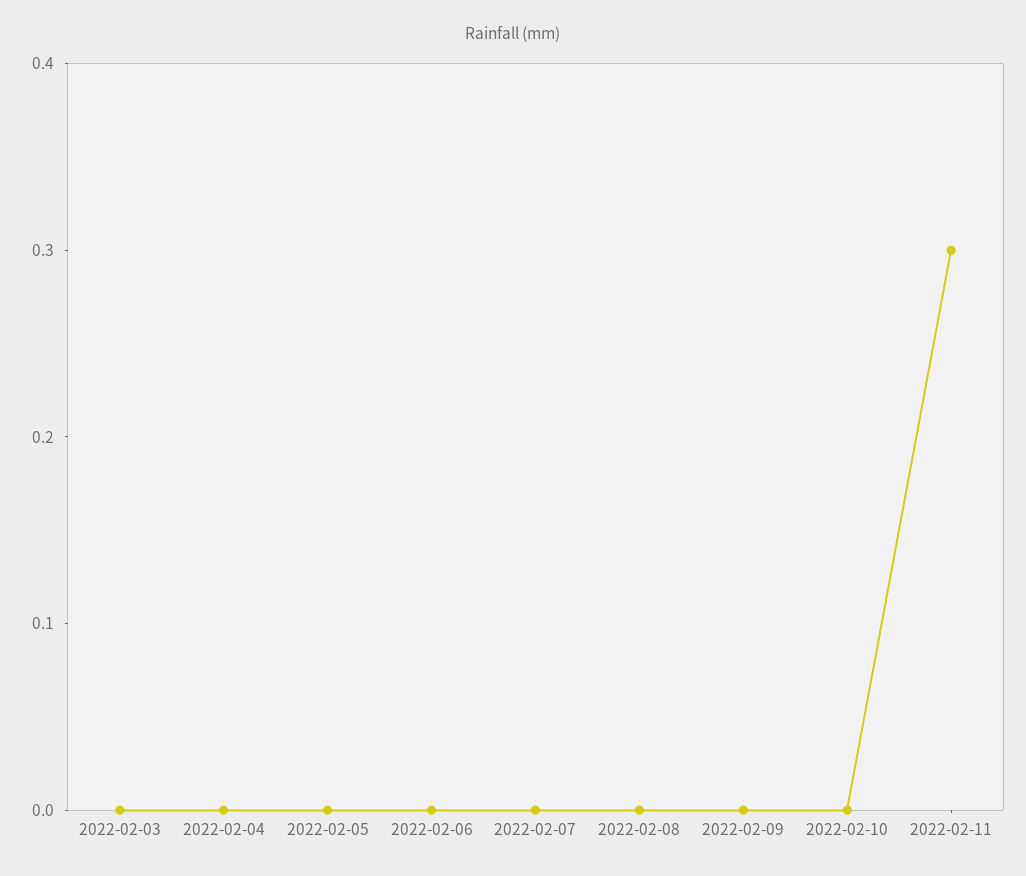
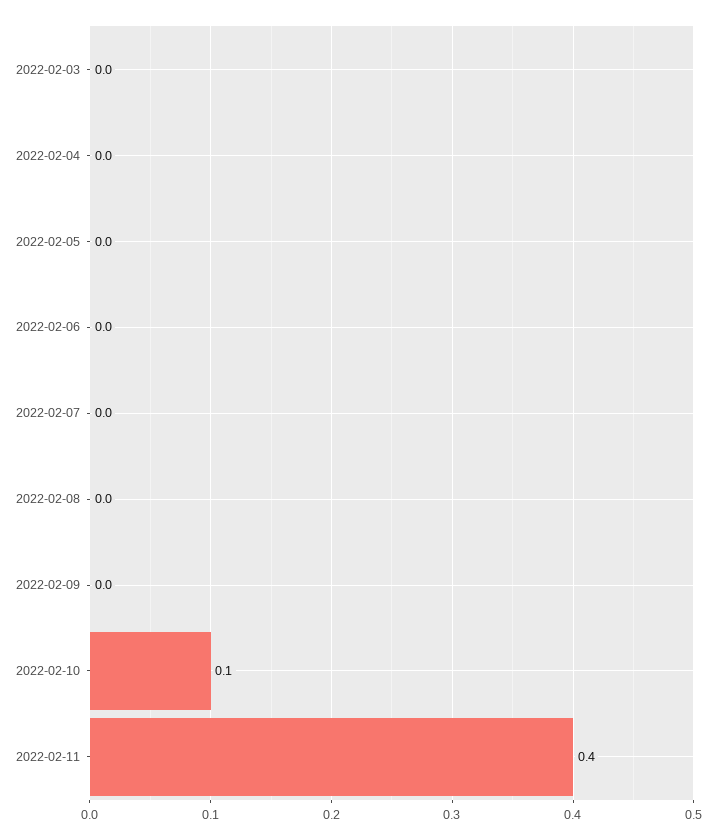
2022-02-10: 0 -> 0.1
2022-02-11: 0.3 -> 0.4

